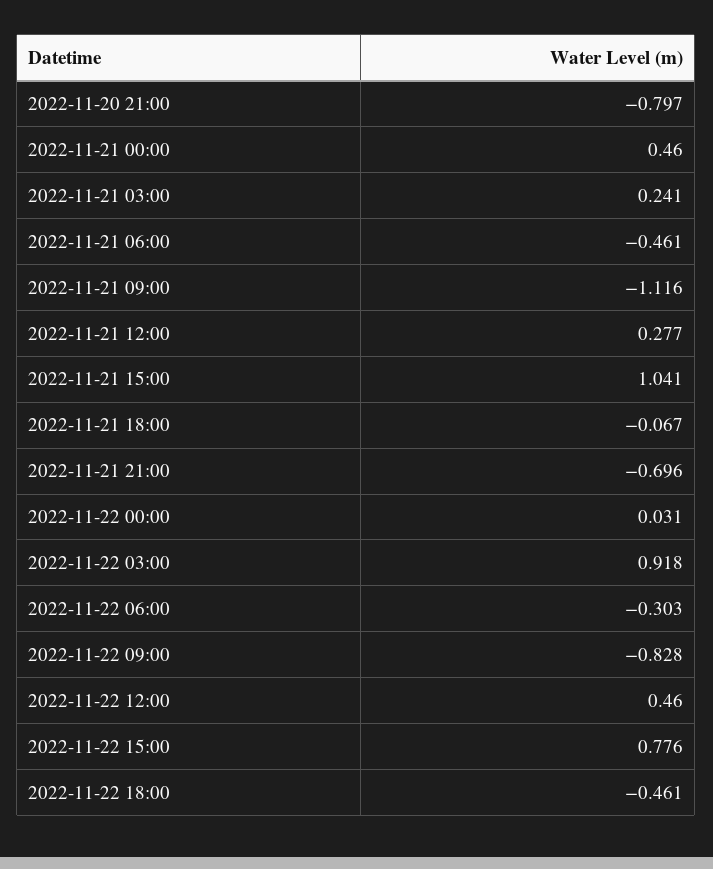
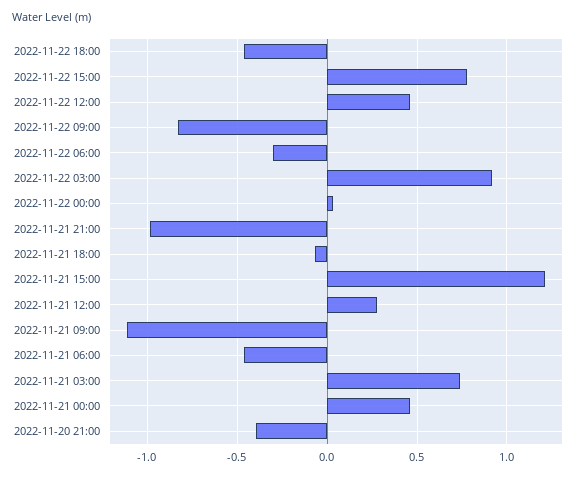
2022-11-20 21:00: -0.797 -> -0.4
2022-11-21 03:00: 0.241 -> 0.75
2022-11-21 15:00: 1.041 -> 1.2
2022-11-21 21:00: -0.696 -> -1

